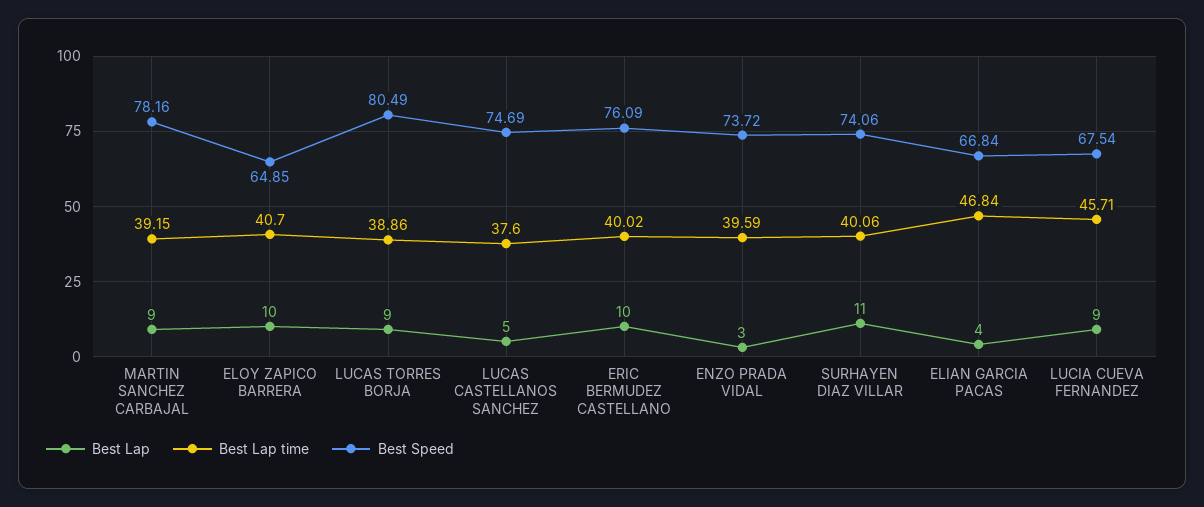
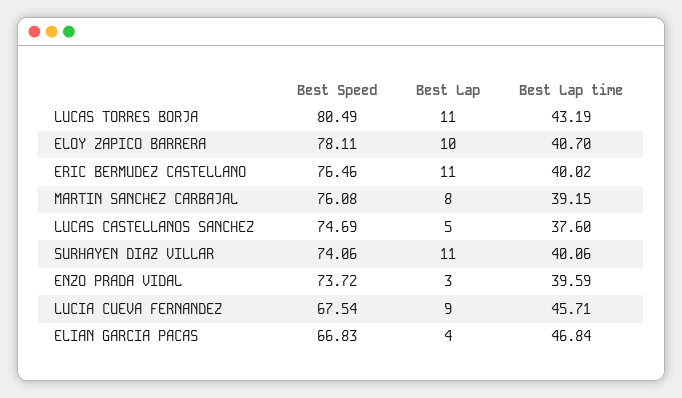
Best Lap, MARTIN SANCHEZ CARBAJAL: 9 -> 8
Best Speed, MARTIN SANCHEZ CARBAJAL: 78.16 -> 76.08
Best Speed, ELOY ZAPICO BARRERA: 64.85 -> 78.11
Best Lap, LUCAS TORRES BORJA: 9 -> 11
Best Lap time, LUCAS TORRES BORJA: 38.86 -> 43.19
Best Lap, ERIC BERMUDEZ CASTELLANO: 10 -> 11
Best Speed, ERIC BERMUDEZ CASTELLANO: 76.09 -> 76.46
Best Speed, ELIAN GARCIA PACAS: 66.84 -> 66.83

